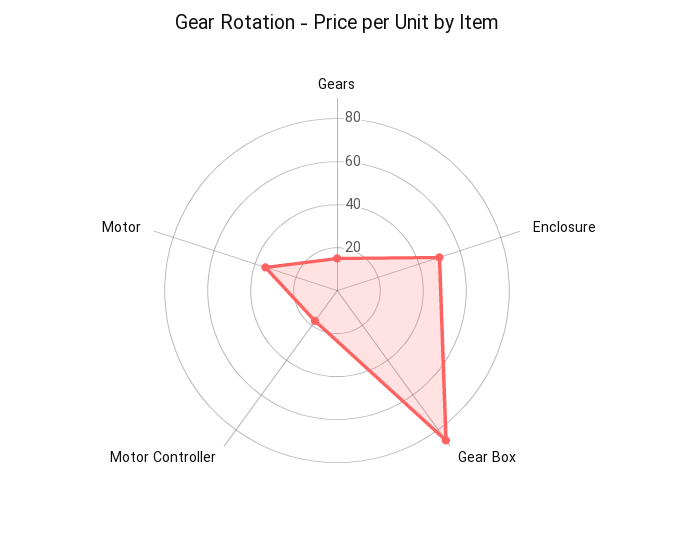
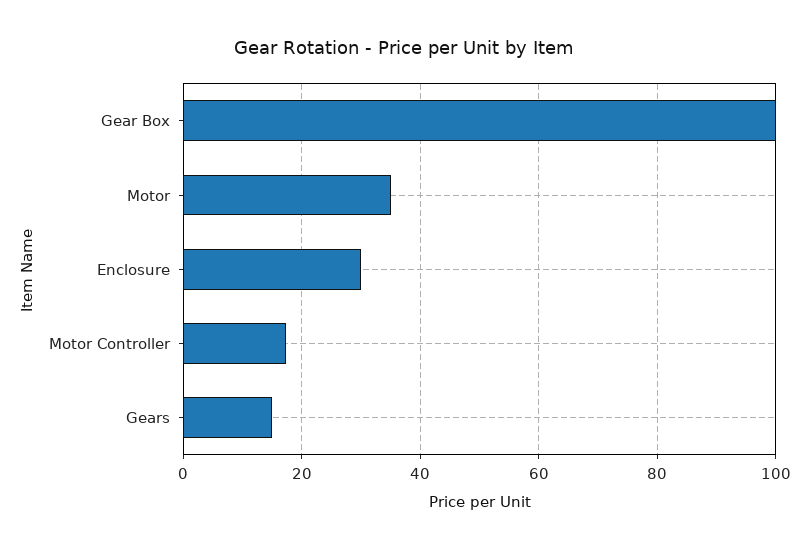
Enclosure: 50 -> 30
Gear Box: 85 -> 100

